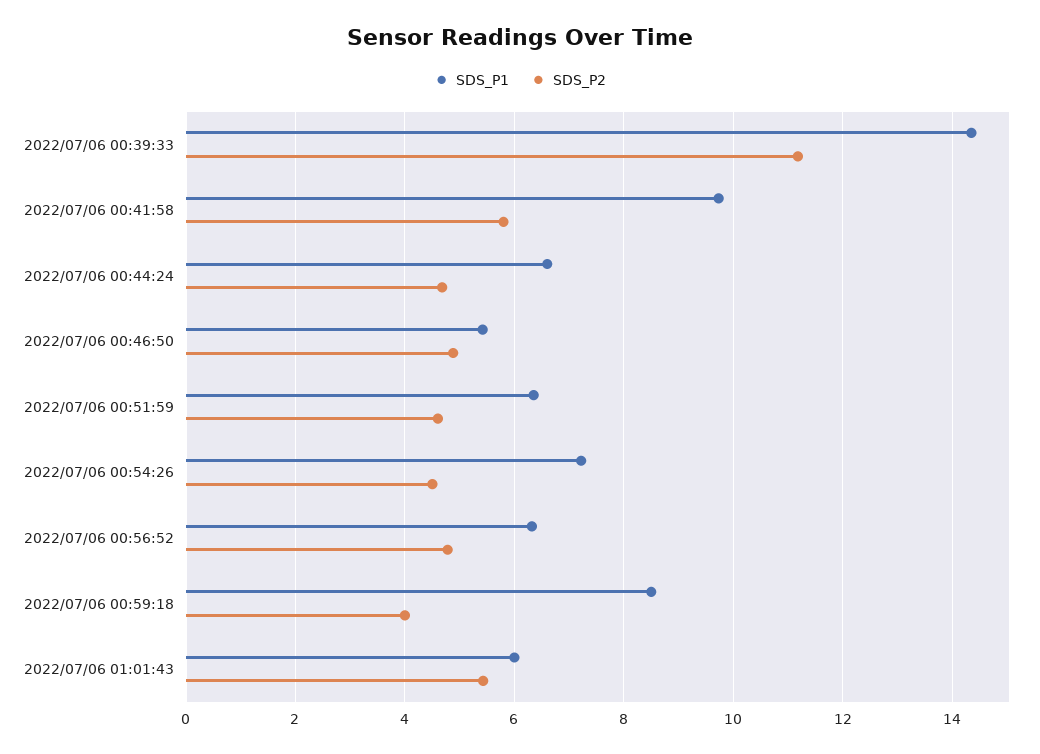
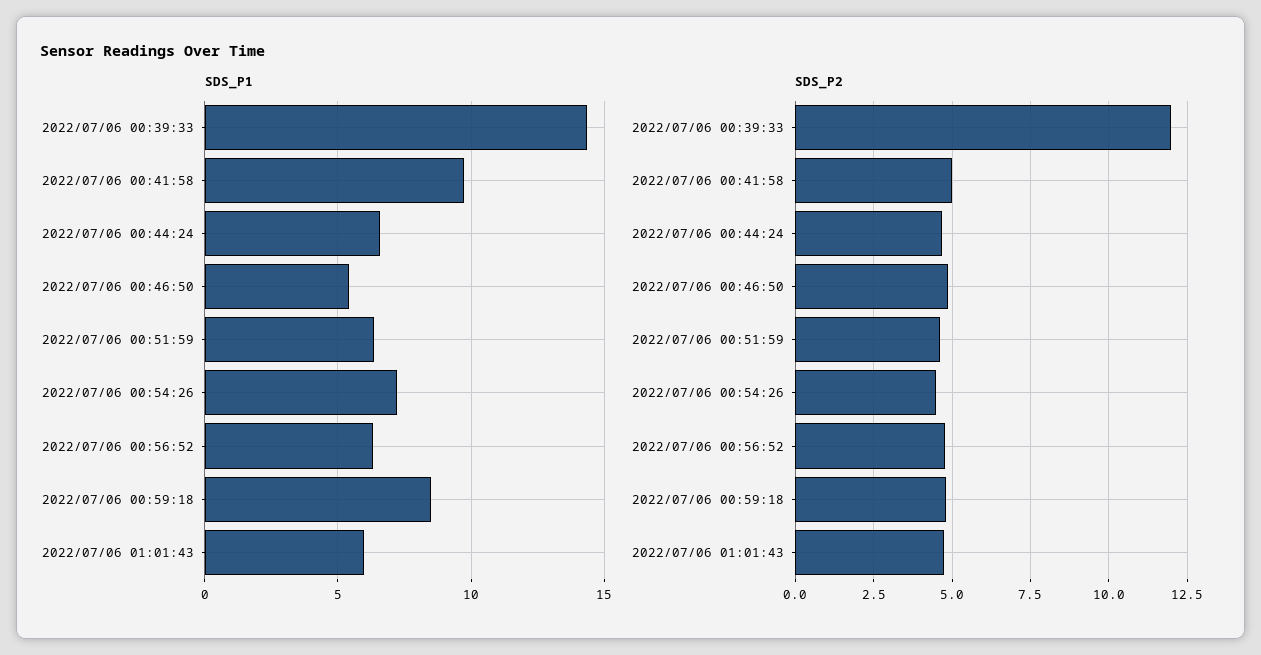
SDS_P2, 2022/07/06 00:39:33: 11.2 -> 12
SDS_P2, 2022/07/06 00:41:58: 5.8 -> 5
SDS_P2, 2022/07/06 00:59:18: 4 -> 4.75
SDS_P2, 2022/07/06 01:01:43: 5.4 -> 4.75

